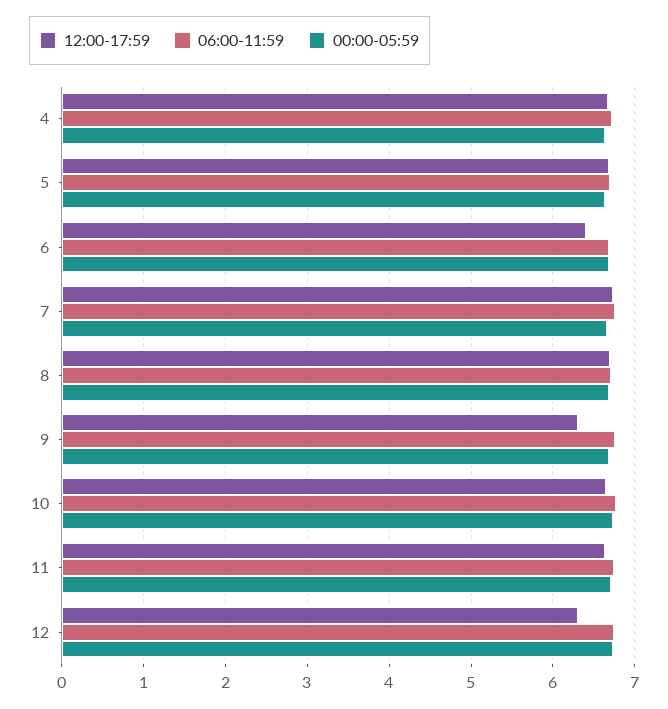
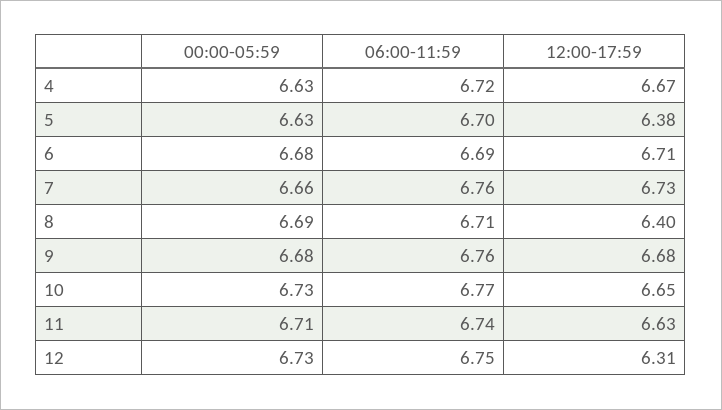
12:00-17:59, 5: 6.7 -> 6.38
12:00-17:59, 6: 6.4 -> 6.71
12:00-17:59, 8: 6.7 -> 6.4
12:00-17:59, 9: 6.3 -> 6.68

